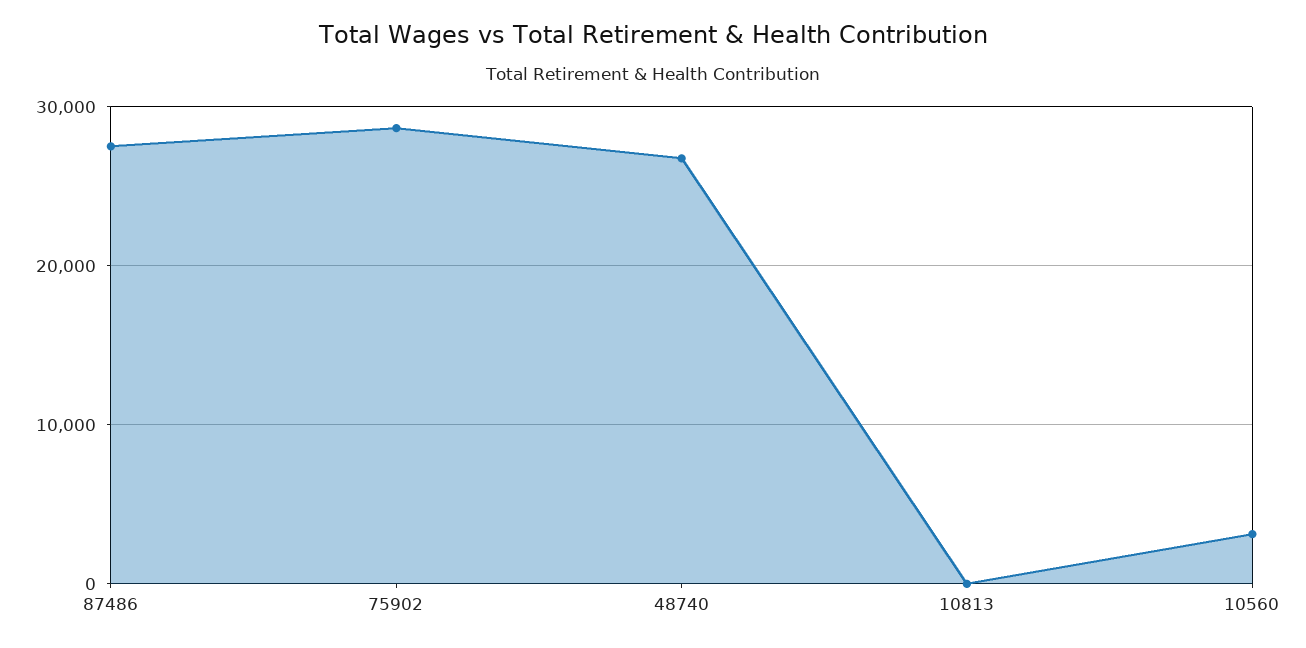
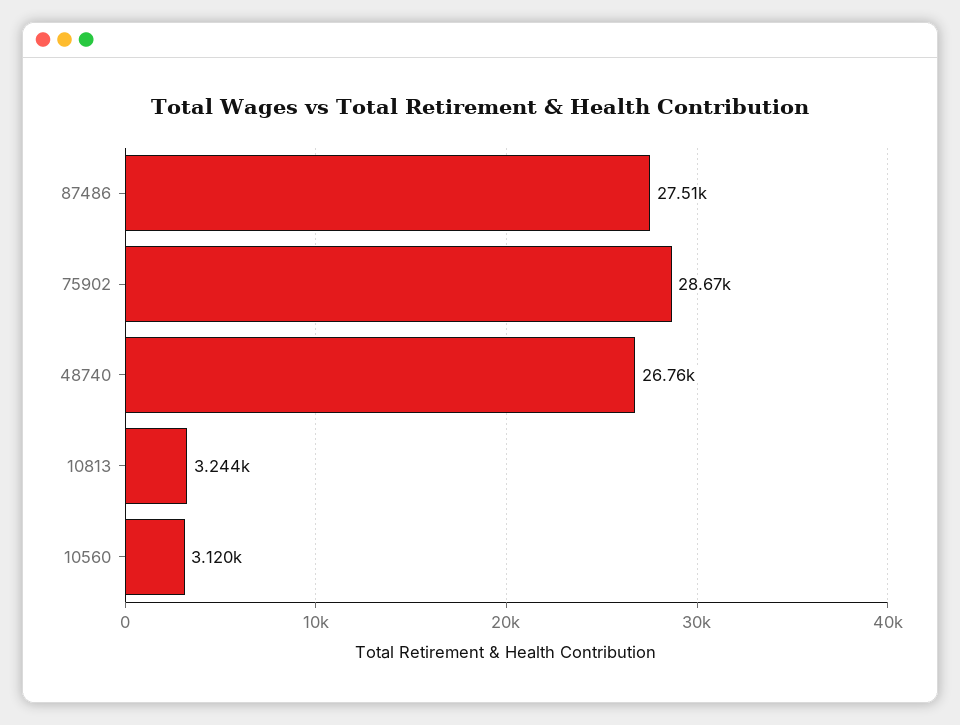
10813: 0 -> 3244

